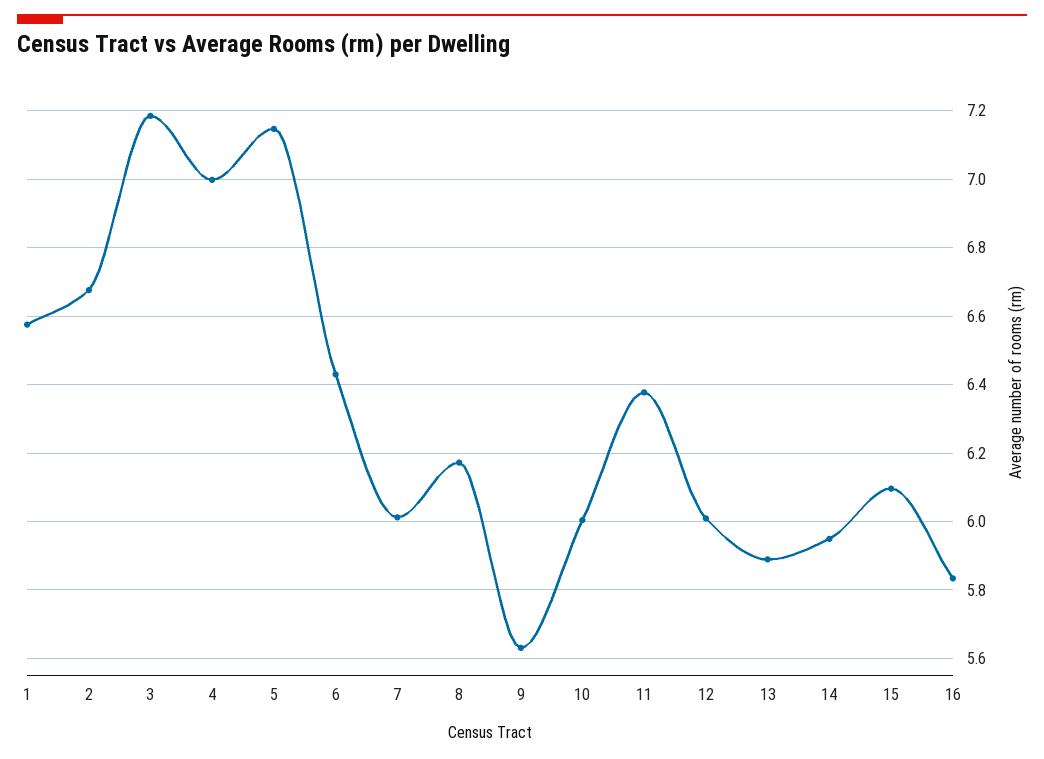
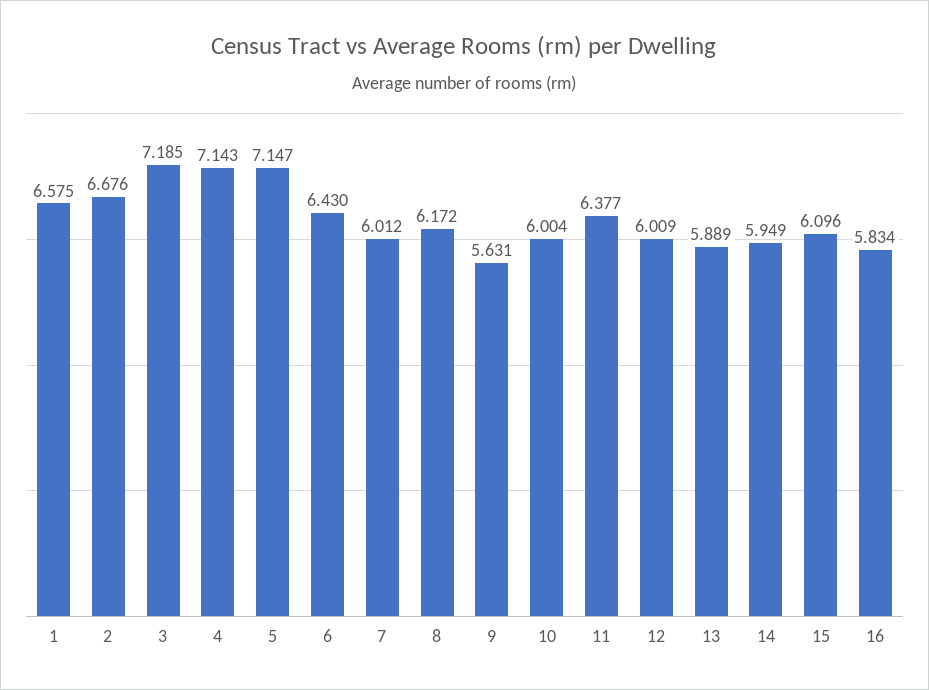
4: 7 -> 7.143

